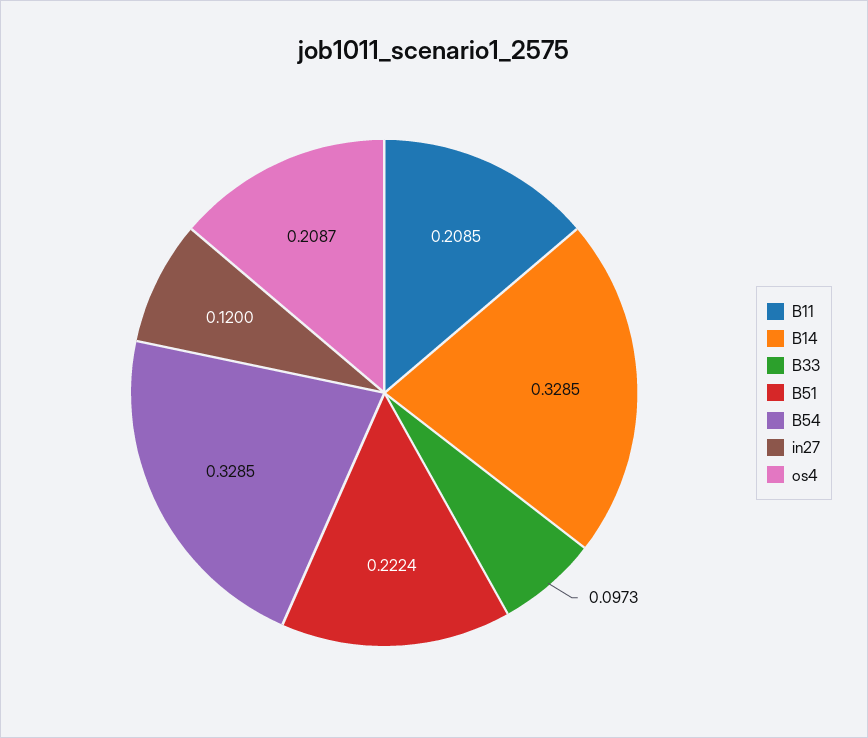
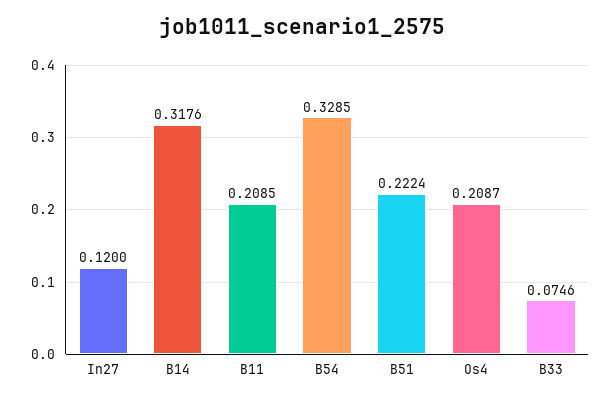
B14: 0.3285 -> 0.3176
B33: 0.0973 -> 0.0746

